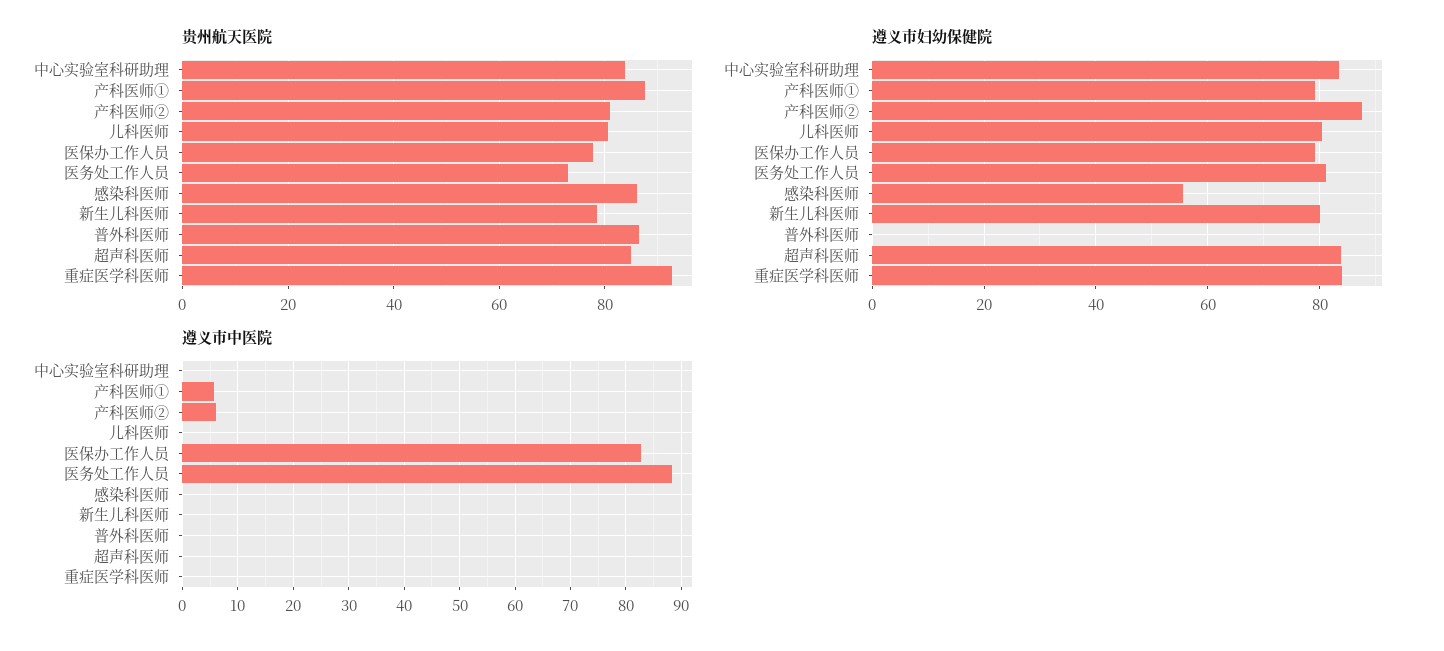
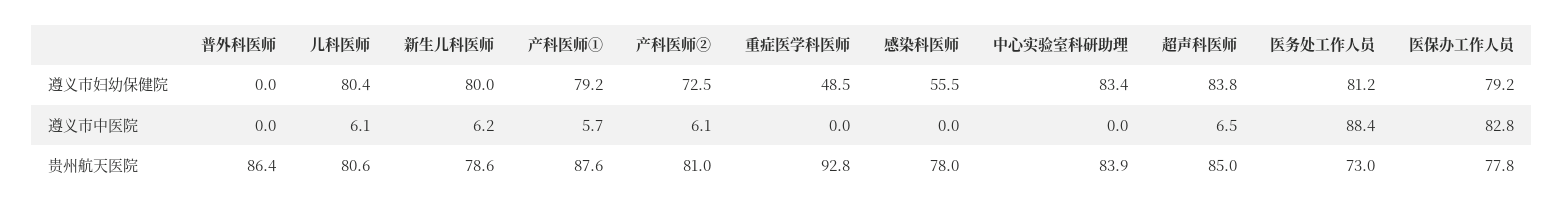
贵州航天医院, 感染科医师: 86 -> 78
遵义市妇幼保健院, 产科医师②: 88 -> 72.5
遵义市妇幼保健院, 重症医学科医师: 84 -> 48.5
遵义市中医院, 儿科医师: 0 -> 6.1
遵义市中医院, 新生儿科医师: 0 -> 6.2
遵义市中医院, 超声科医师: 0 -> 6.5

